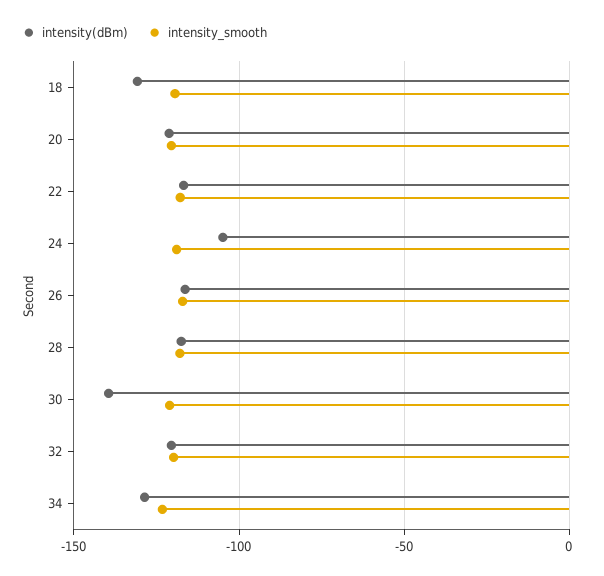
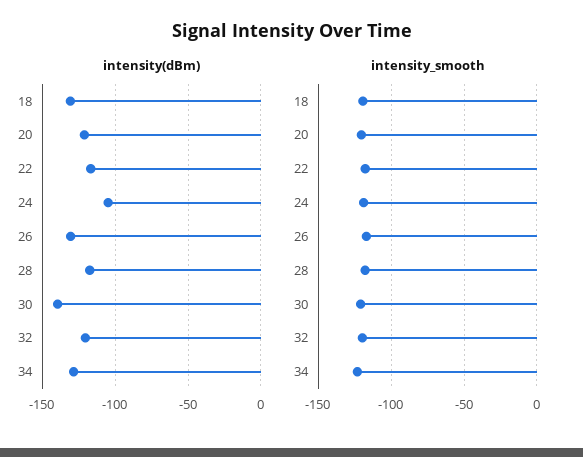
intensity(dBm), 26: -115 -> -130

